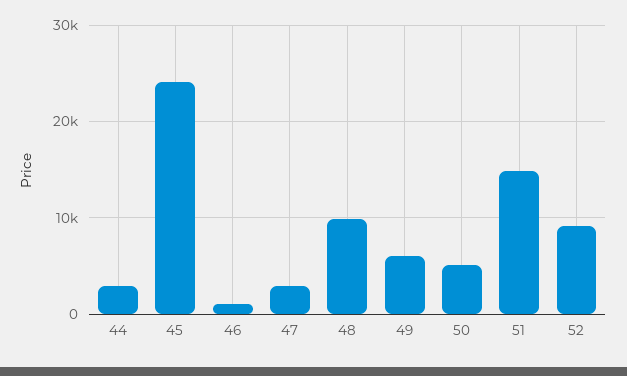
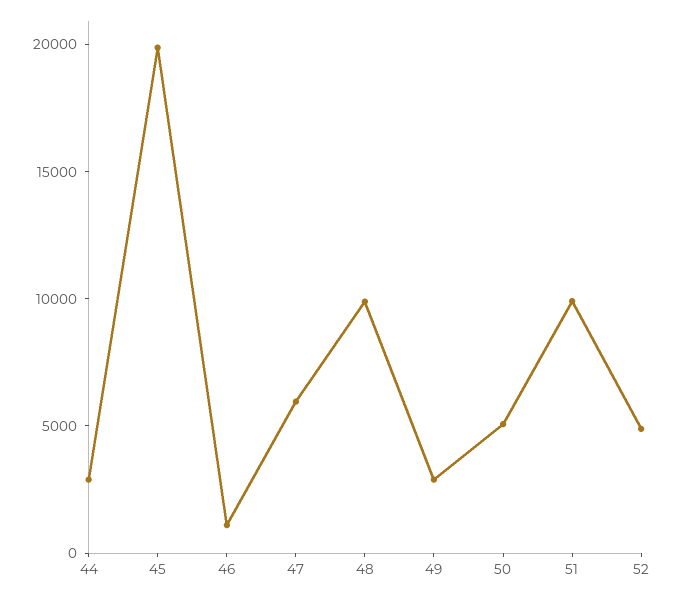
45: 24000 -> 20000
47: 3000 -> 6000
49: 6000 -> 3000
51: 15000 -> 10000
52: 9000 -> 5000

